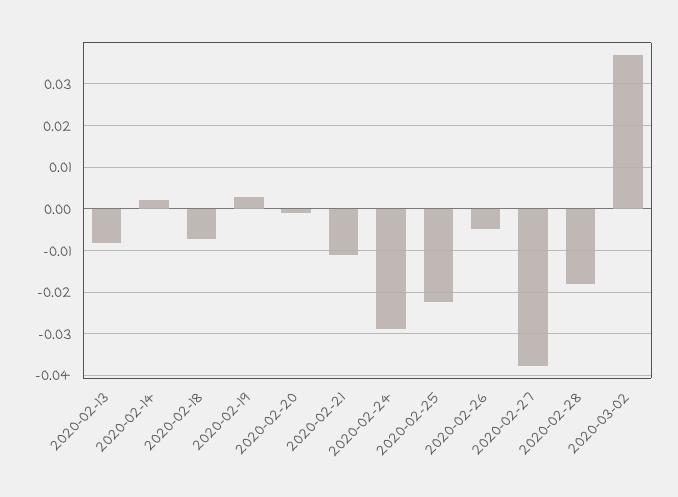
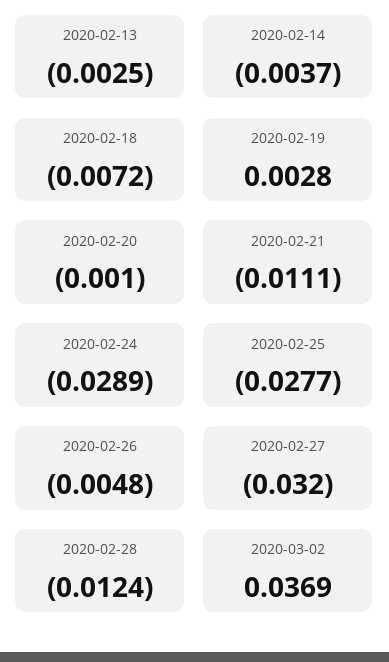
2020-02-13: -0.008 -> -0.0025
2020-02-14: 0.002 -> -0.0037
2020-02-25: -0.022 -> -0.0277
2020-02-27: -0.038 -> -0.032
2020-02-28: -0.018 -> -0.0124

